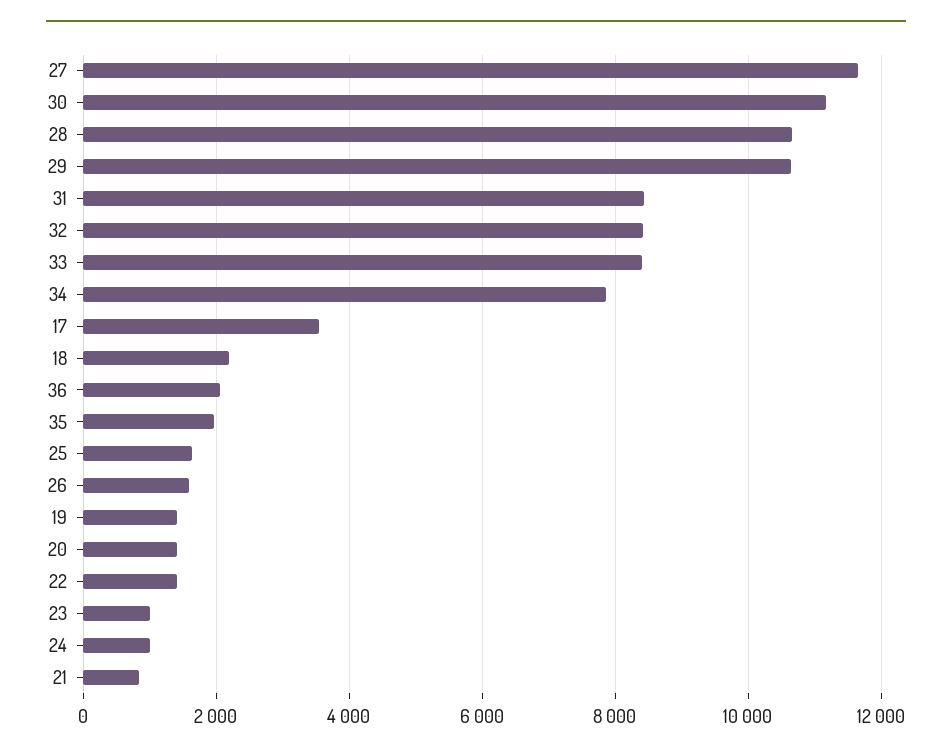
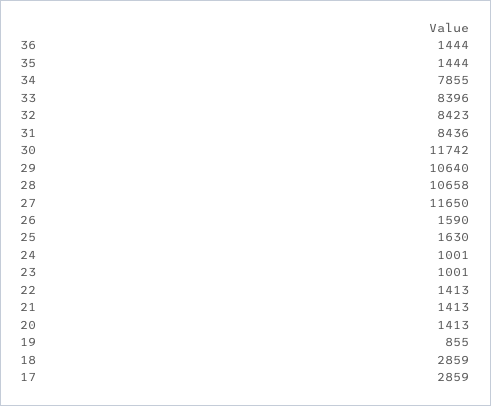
30: 11200 -> 11742
17: 3600 -> 2859
18: 2200 -> 2859
36: 2000 -> 1444
35: 2000 -> 1444
19: 1400 -> 855
21: 800 -> 1413

